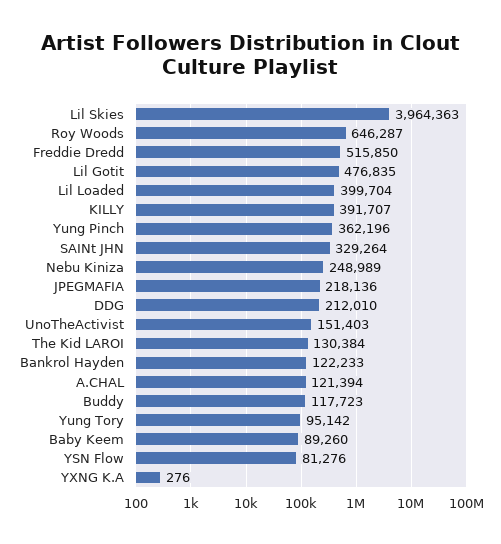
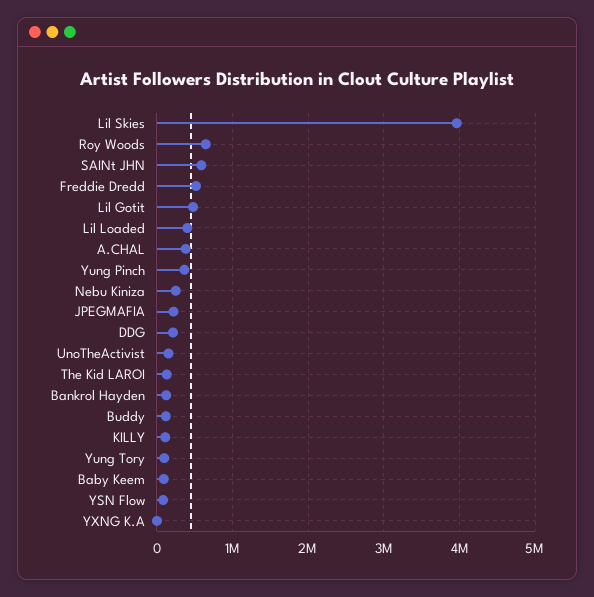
KILLY: 391707 -> 100000
SAINt JHN: 329264 -> 600000
A.CHAL: 121394 -> 400000

